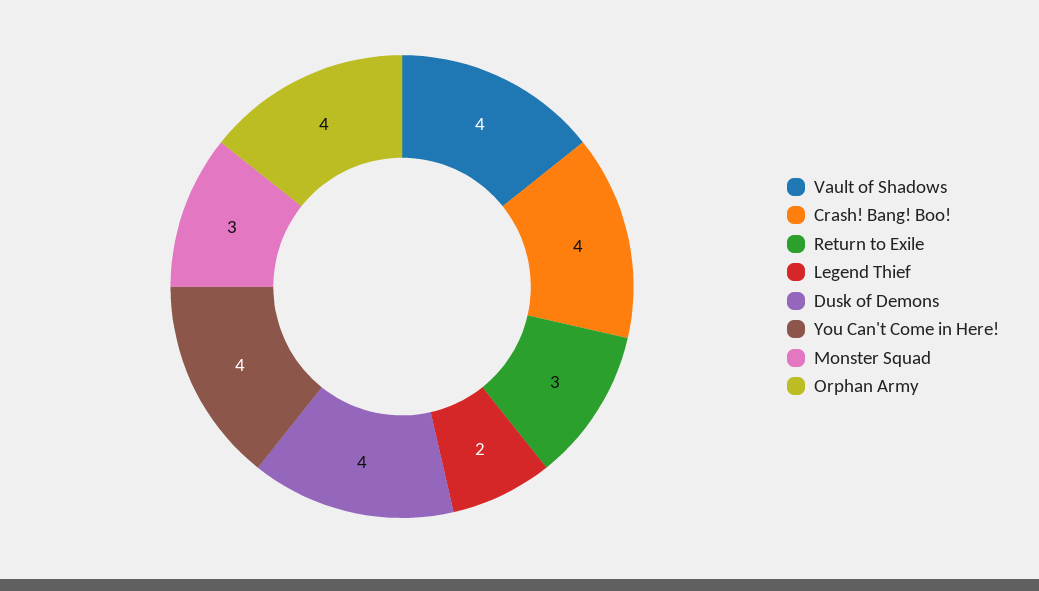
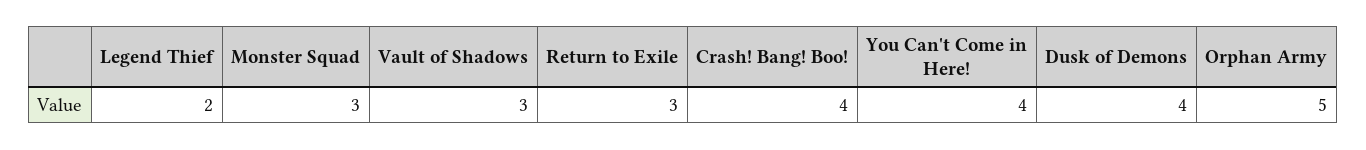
Vault of Shadows: 4 -> 3
Orphan Army: 4 -> 5

